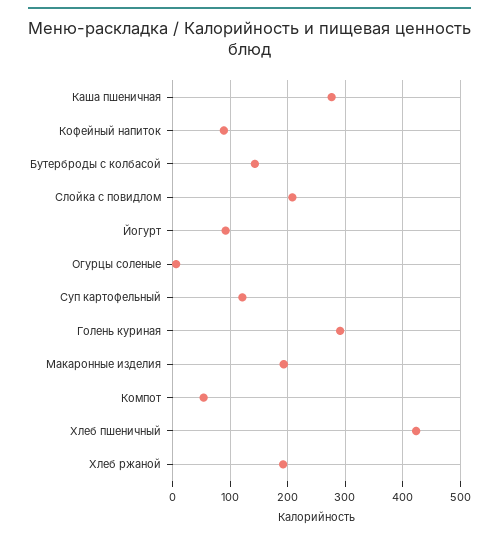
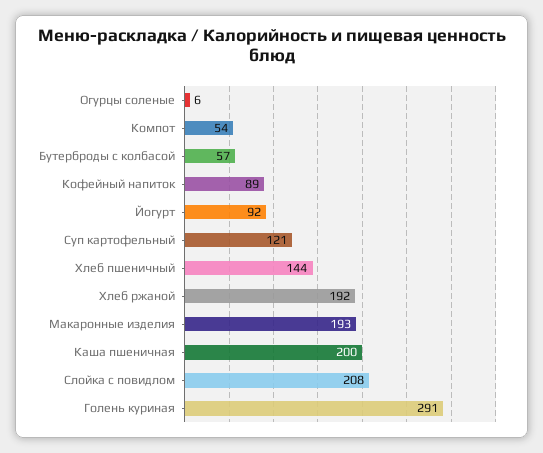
Каша пшеничная: 280 -> 200
Бутерброды с колбасой: 140 -> 57
Хлеб пшеничный: 420 -> 144

